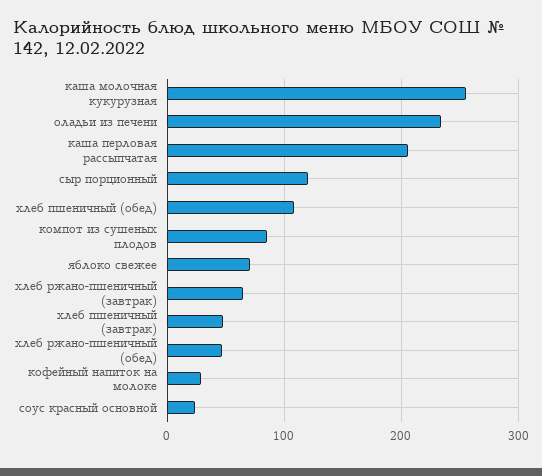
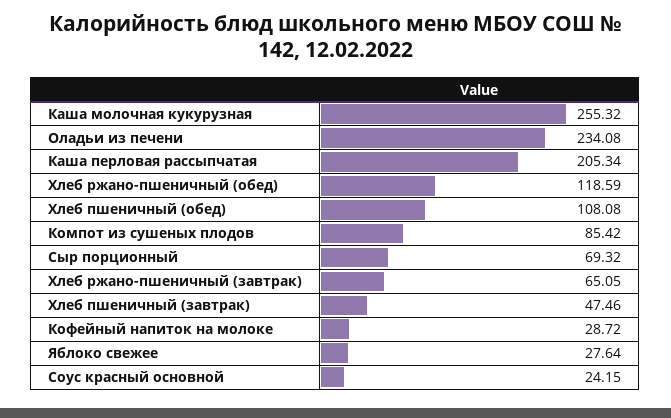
сыр порционный: 120 -> 69.32
яблоко свежее: 70 -> 27.64
хлеб ржано-пшеничный (обед): 50 -> 118.59

